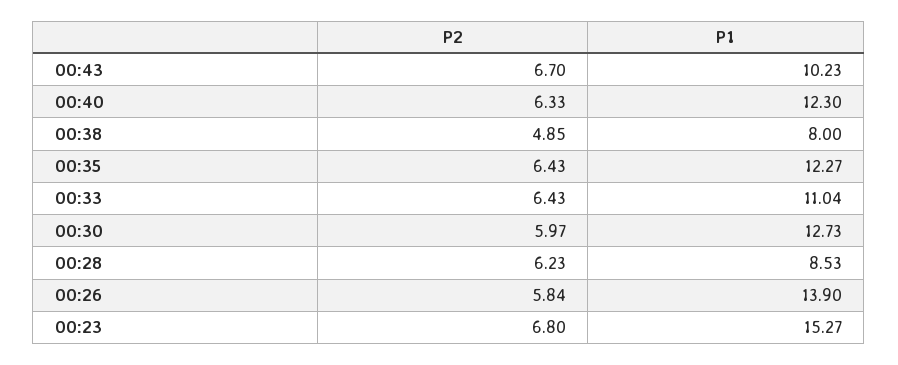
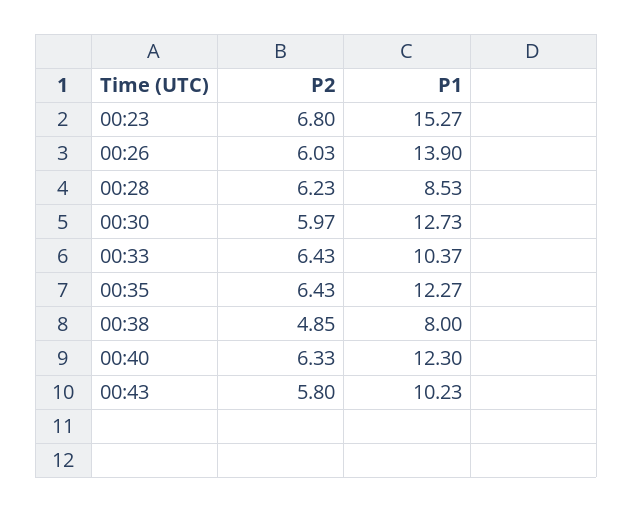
P2, 00:43: 6.7 -> 5.8
P1, 00:33: 11.04 -> 10.37
P2, 00:26: 5.84 -> 6.03

